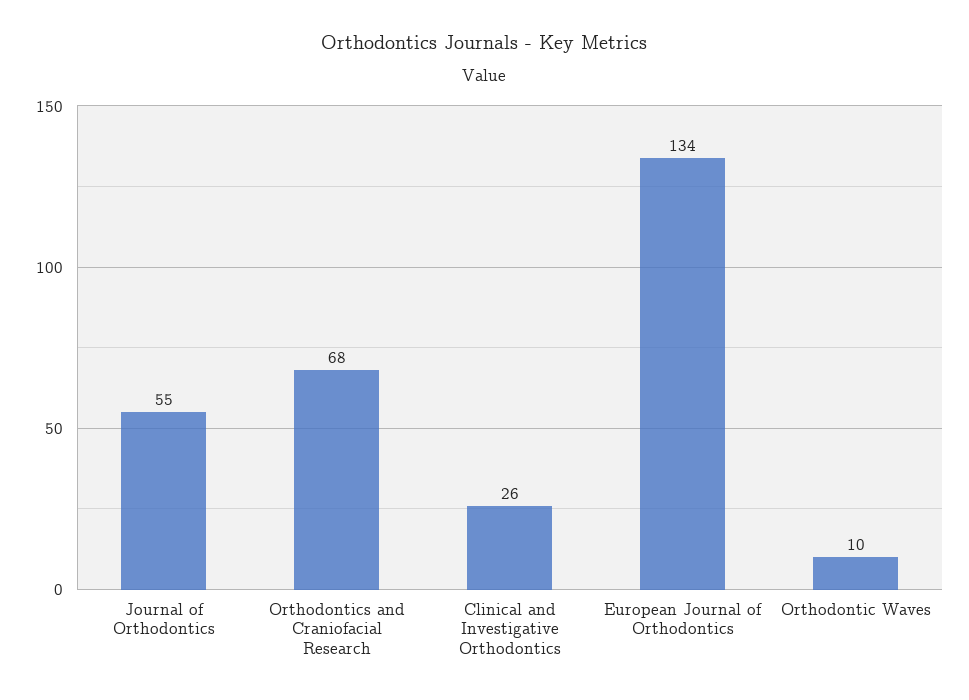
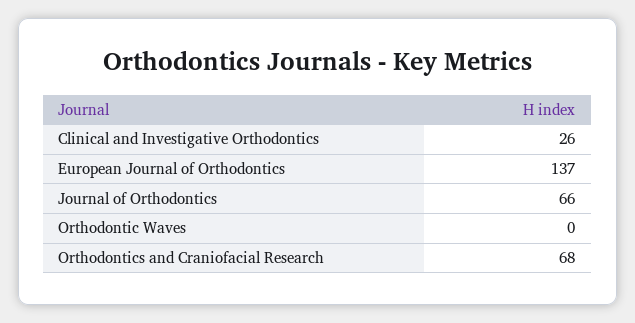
Journal of Orthodontics: 55 -> 66
European Journal of Orthodontics: 134 -> 137
Orthodontic Waves: 10 -> 0

